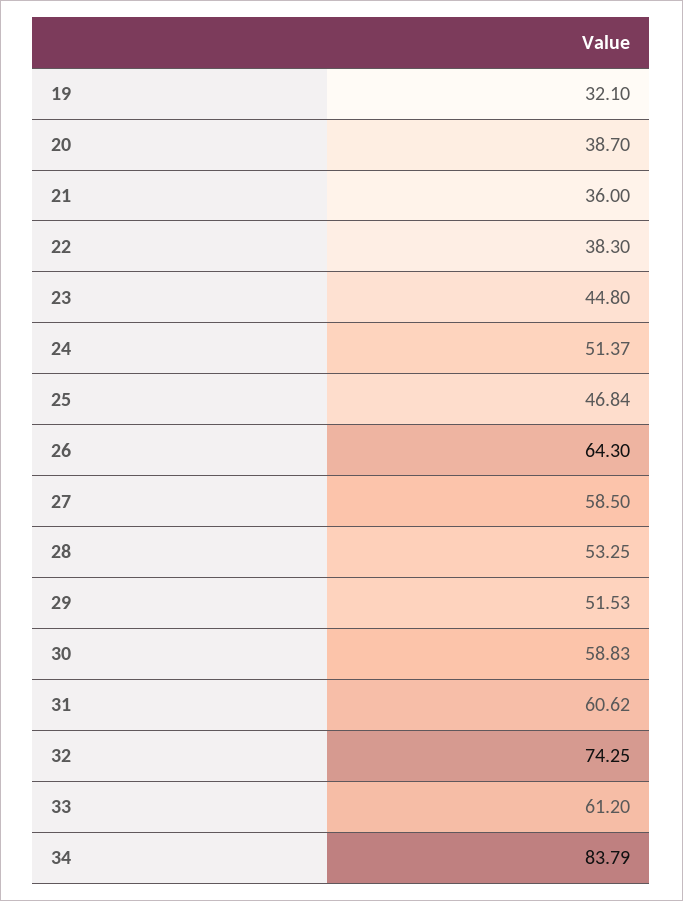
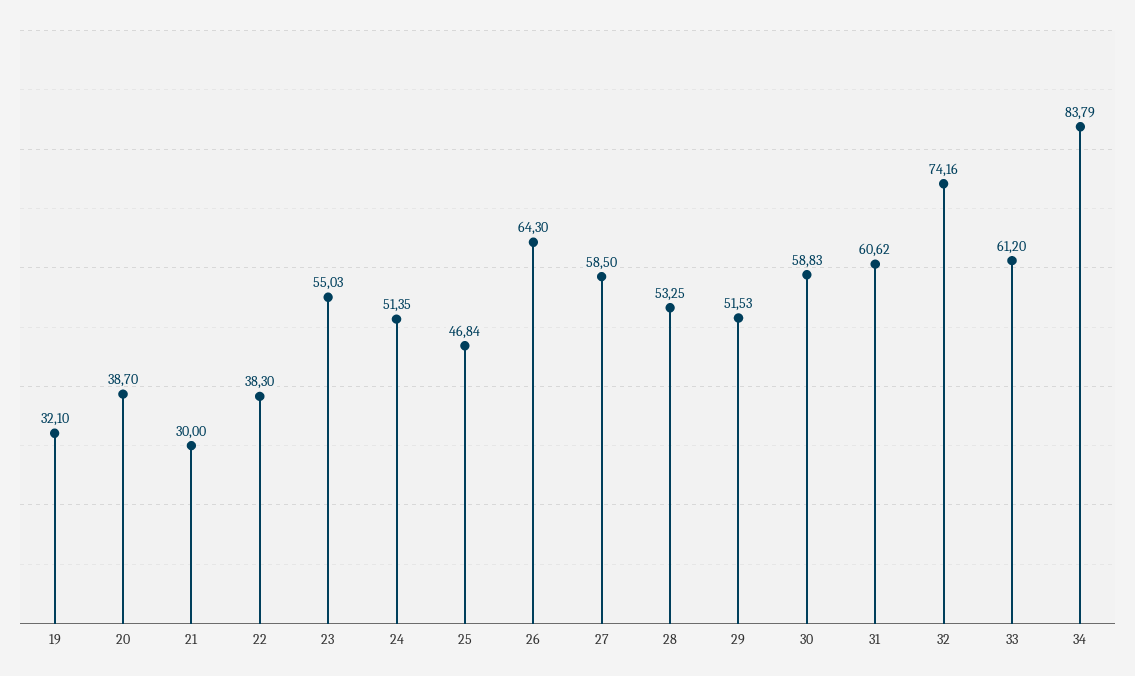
21: 36 -> 30
23: 44.8 -> 55.03
24: 51.37 -> 51.35
32: 74.25 -> 74.16

